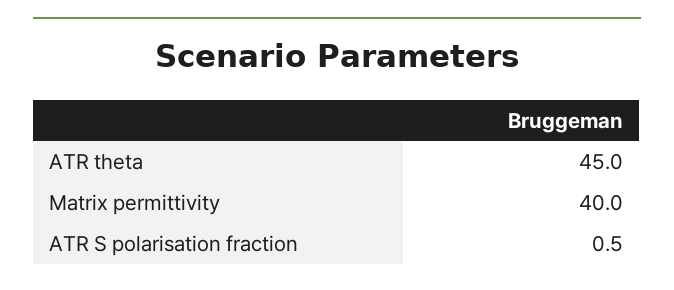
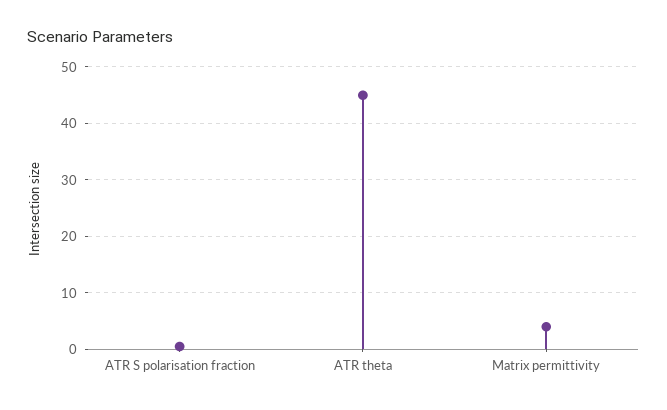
Matrix permittivity: 40 -> 4

